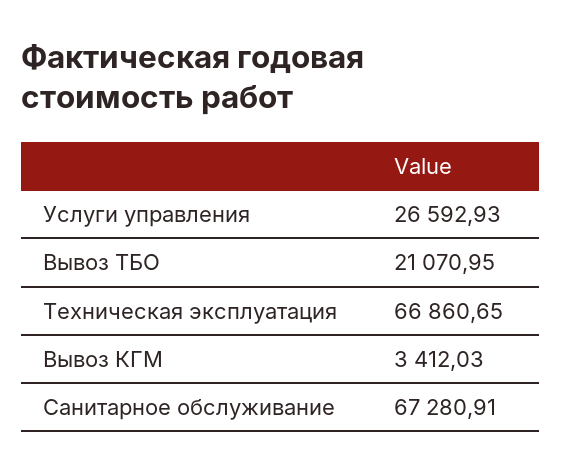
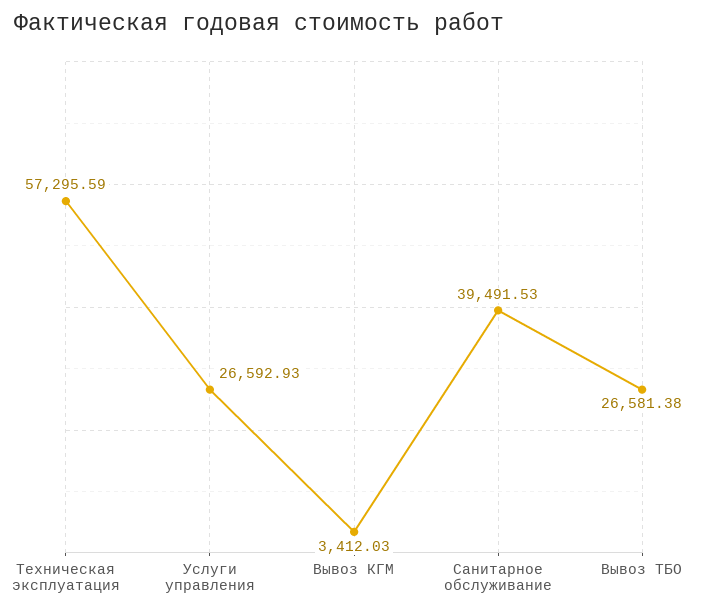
Вывоз ТБО: 21070.95 -> 26581.38
Техническая эксплуатация: 66860.65 -> 57295.59
Санитарное обслуживание: 67280.91 -> 39491.53

